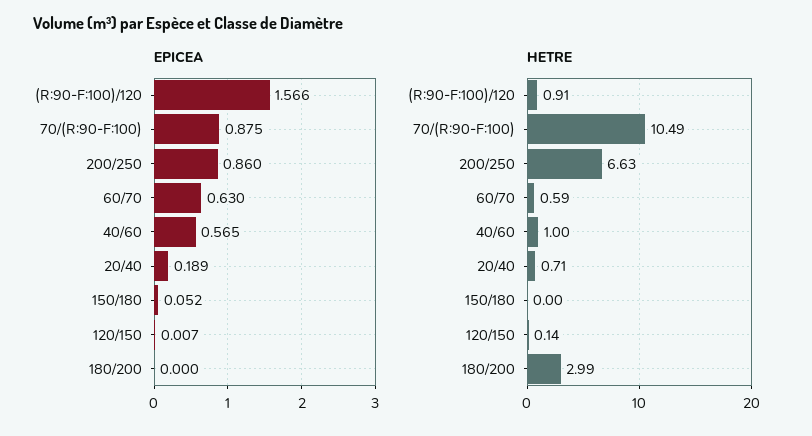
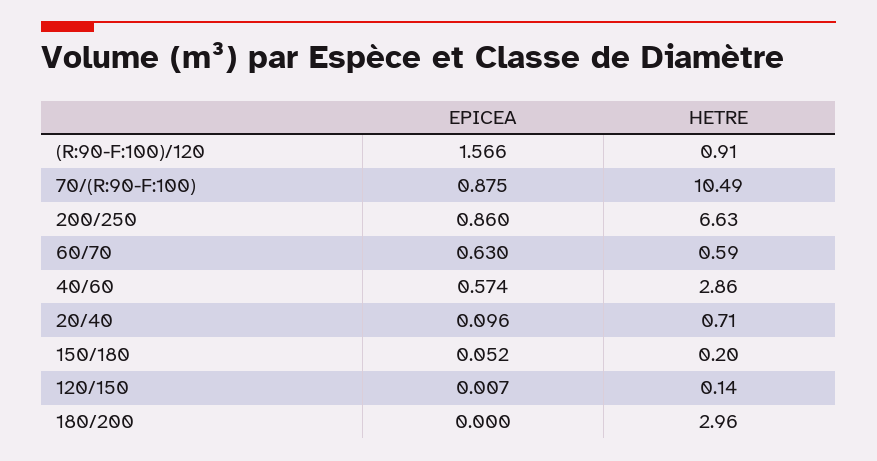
EPICEA, 40/60: 0.565 -> 0.574
EPICEA, 20/40: 0.189 -> 0.096
HETRE, 40/60: 1 -> 2.86
HETRE, 150/180: 0 -> 0.2
HETRE, 180/200: 2.99 -> 2.96

